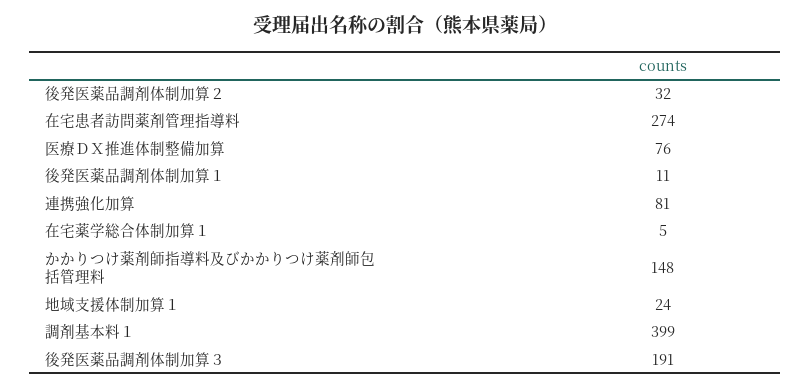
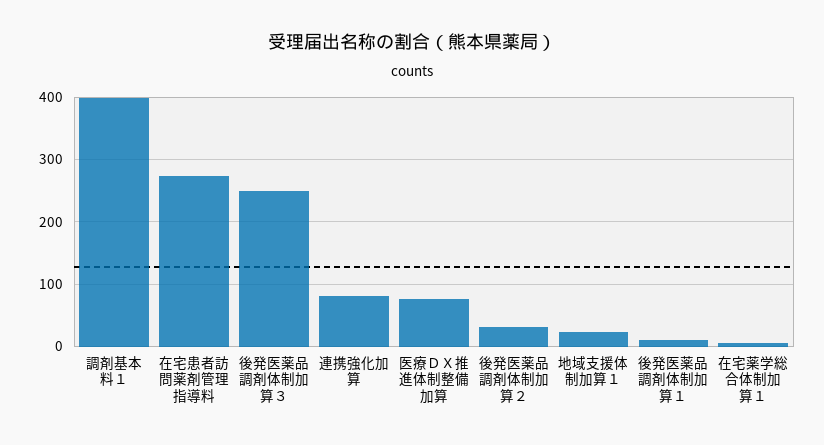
かかりつけ薬剤師指導料及びかかりつけ薬剤師包括管理料: 148 -> none
後発医薬品調剤体制加算３: 191 -> 250

